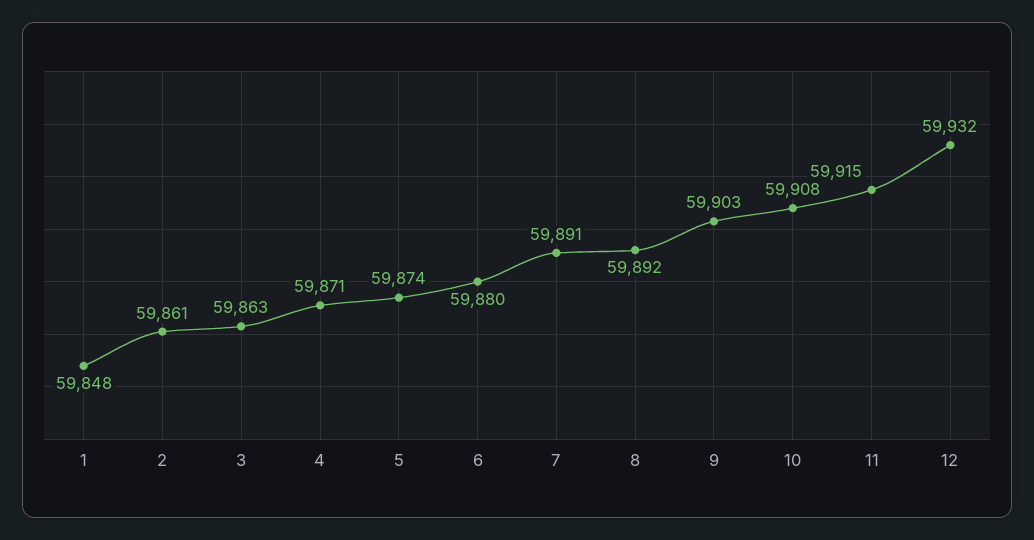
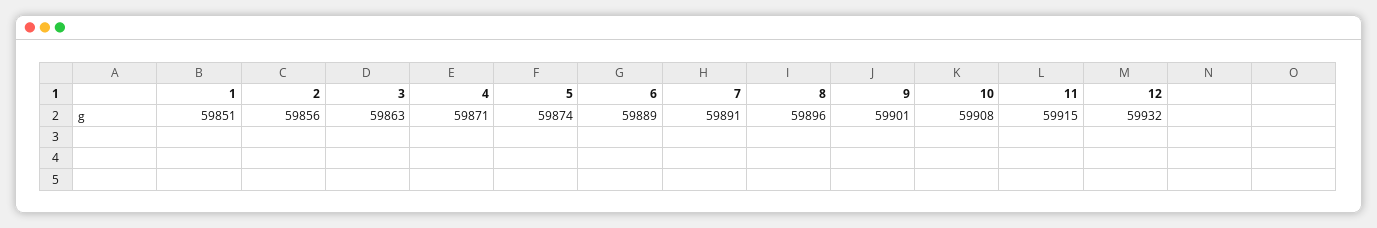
1: 59848 -> 59851
2: 59861 -> 59856
6: 59880 -> 59889
8: 59892 -> 59896
9: 59903 -> 59901

